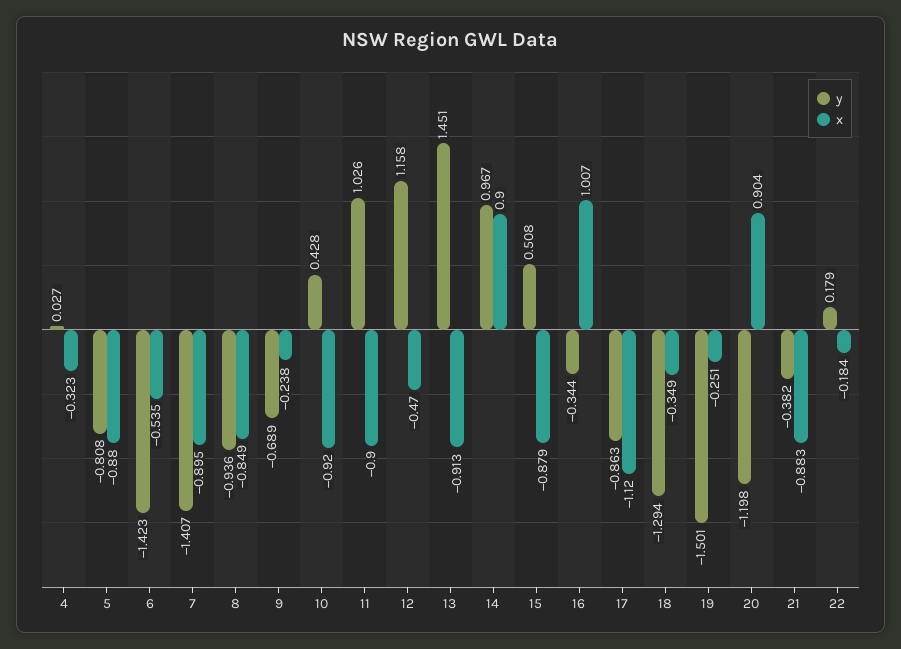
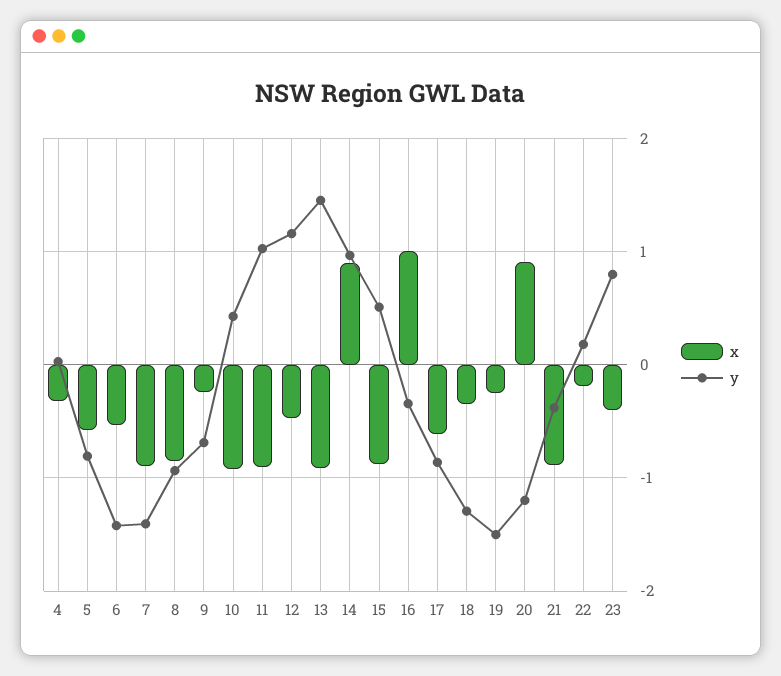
x, 5: -0.88 -> -0.6
x, 17: -1.12 -> -0.6
x, 23: none -> -0.4
y, 23: none -> 0.8

